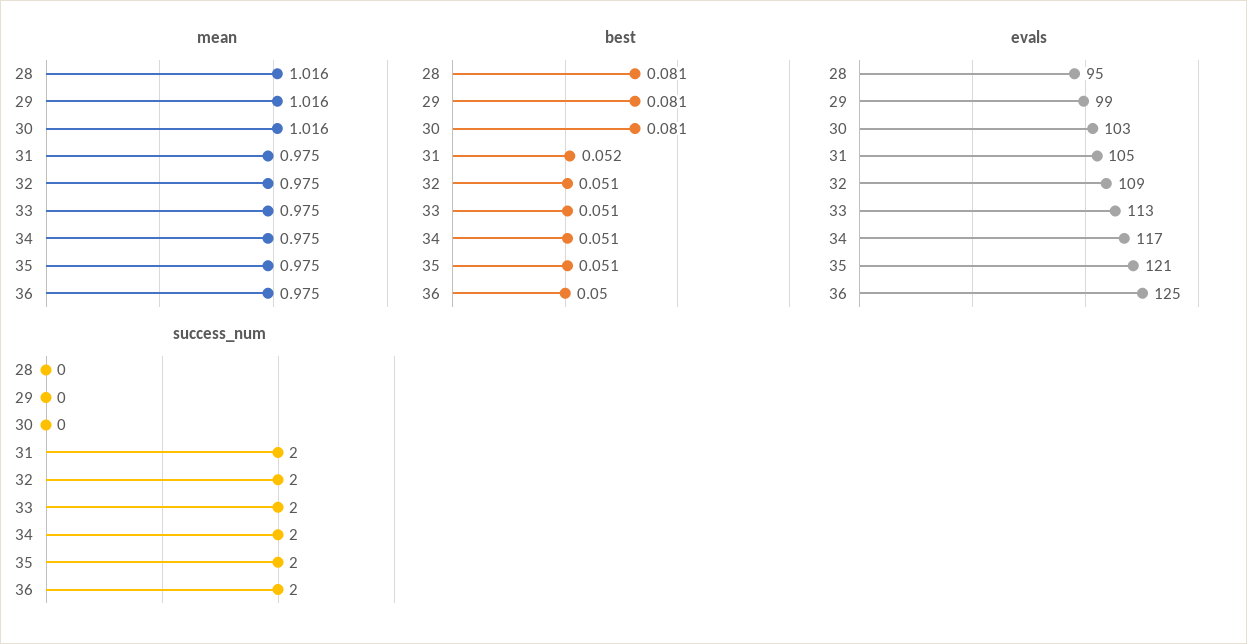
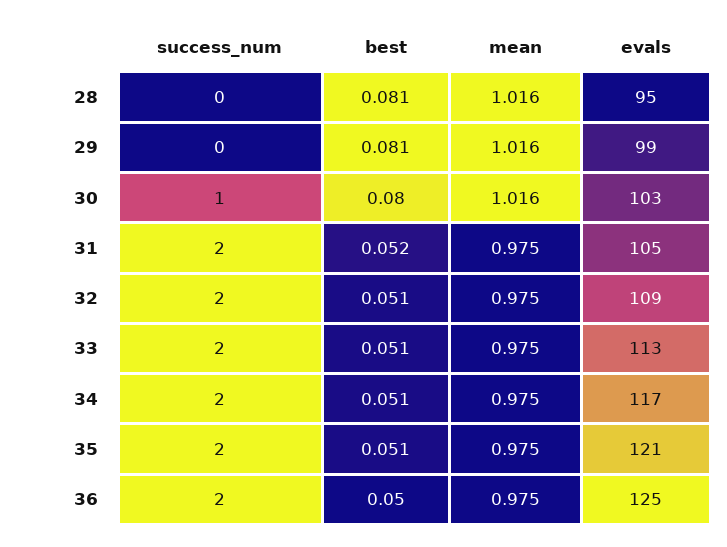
best, 30: 0.081 -> 0.08
success_num, 30: 0 -> 1

